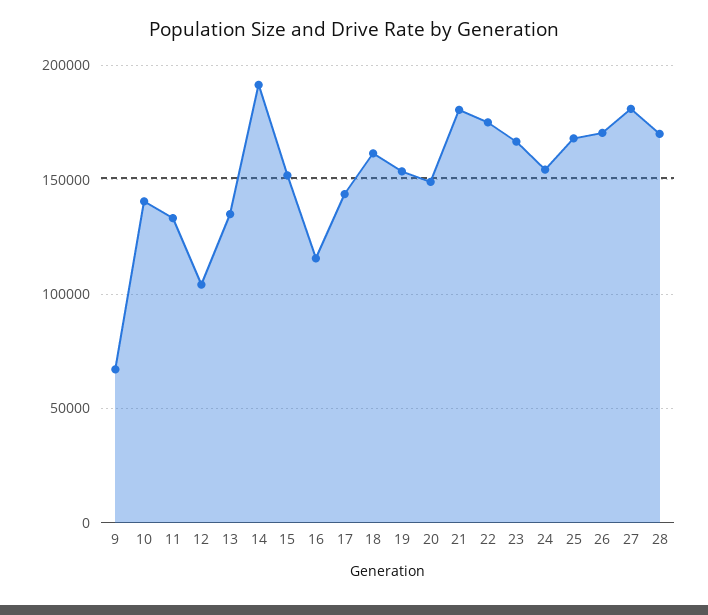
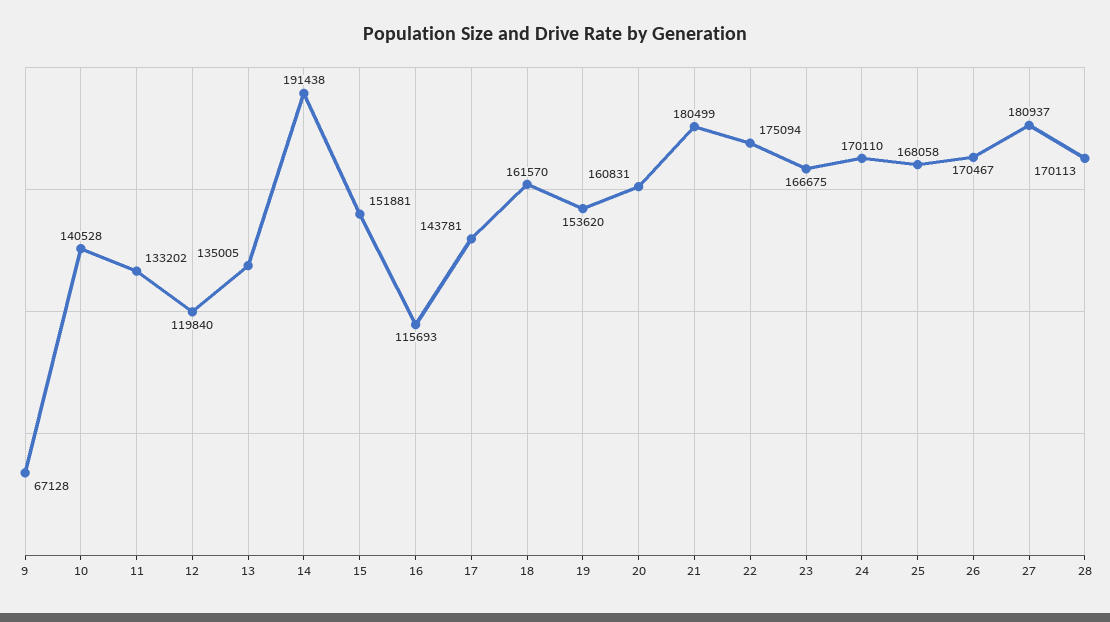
12: 105000 -> 119840
20: 150000 -> 160831
24: 155000 -> 170110

